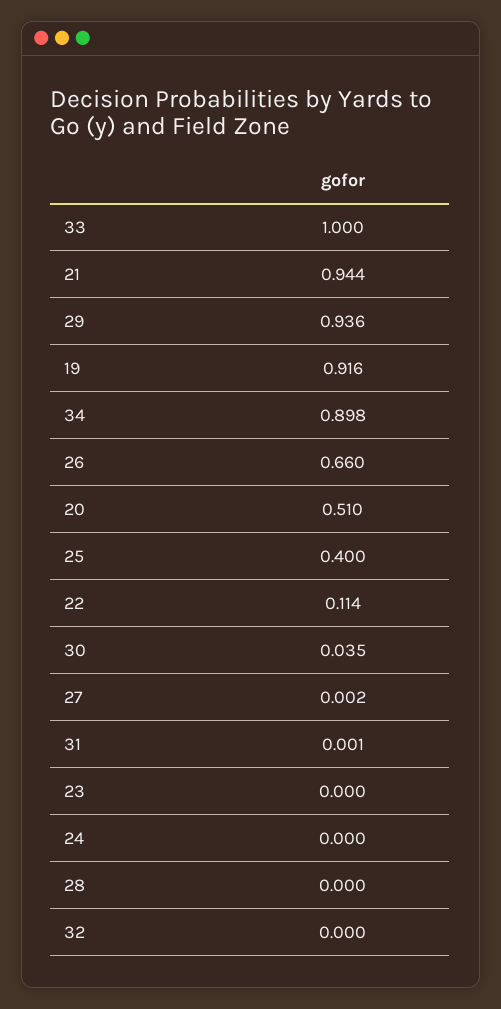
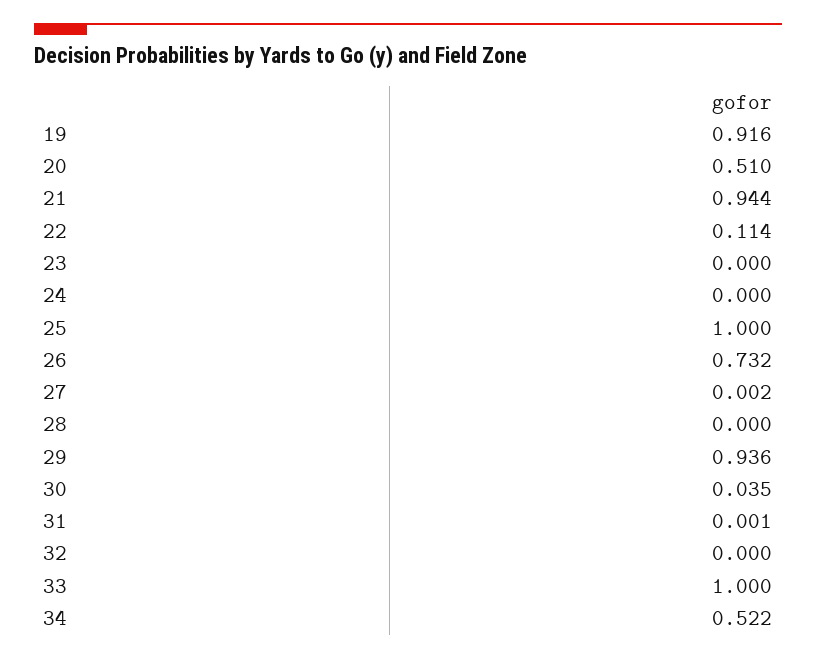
34: 0.898 -> 0.522
26: 0.66 -> 0.732
25: 0.4 -> 1

